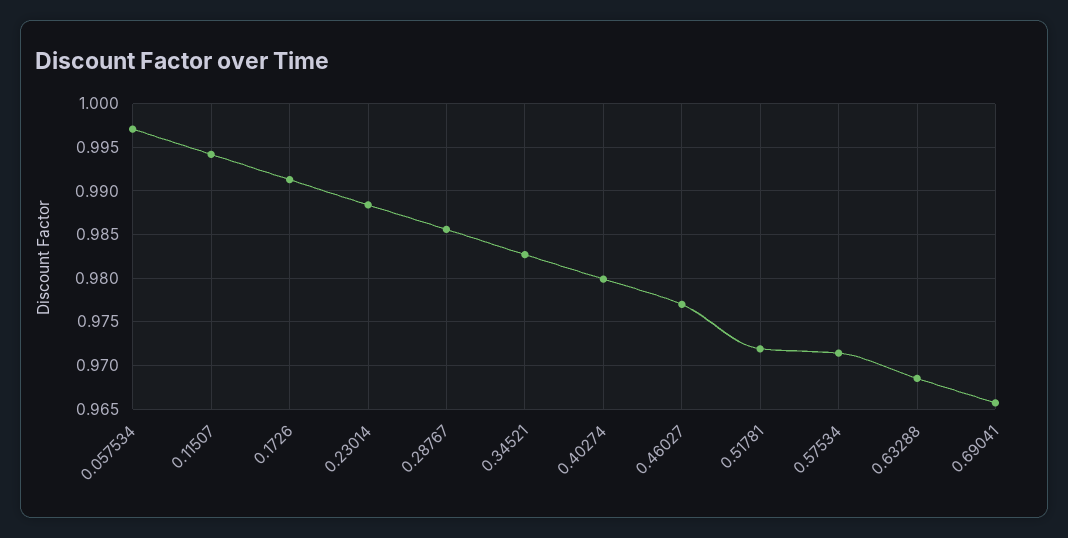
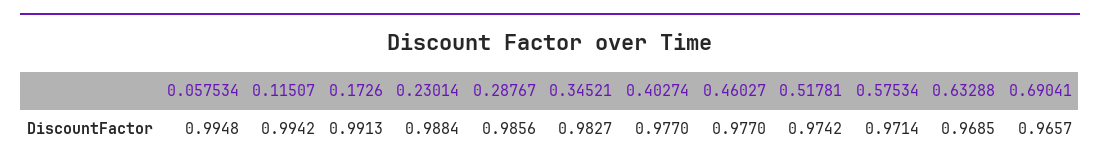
0.057534: 0.997 -> 0.9948
0.40274: 0.98 -> 0.977
0.51781: 0.972 -> 0.9742

